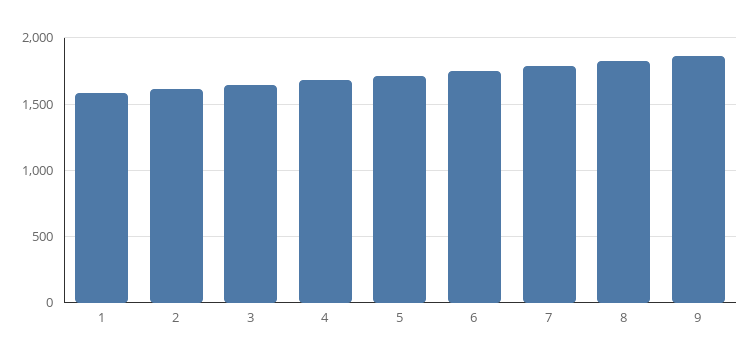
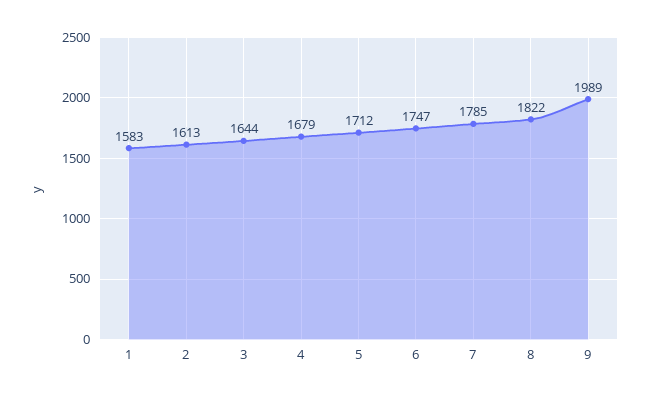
9: 1850 -> 1989

